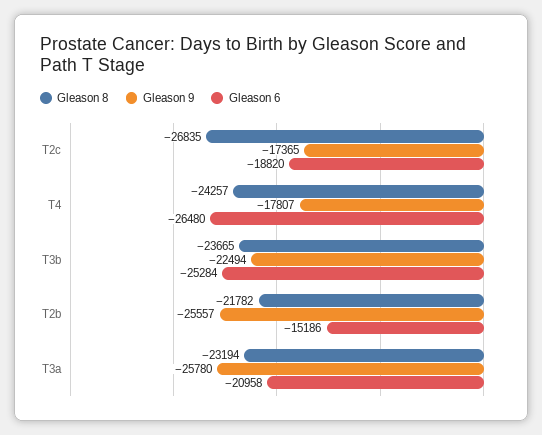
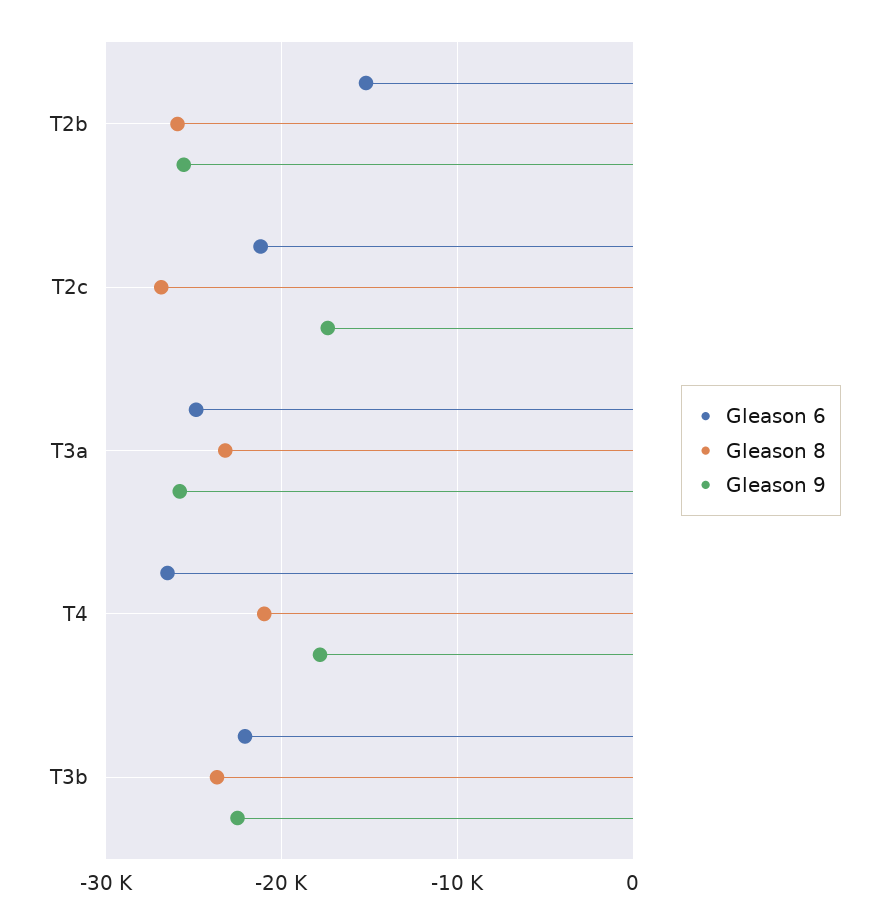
Gleason 6, T2c: -18820 -> -21000
Gleason 8, T4: -24257 -> -21000
Gleason 6, T3b: -25284 -> -22000
Gleason 8, T2b: -21782 -> -26000
Gleason 6, T3a: -20958 -> -25000

